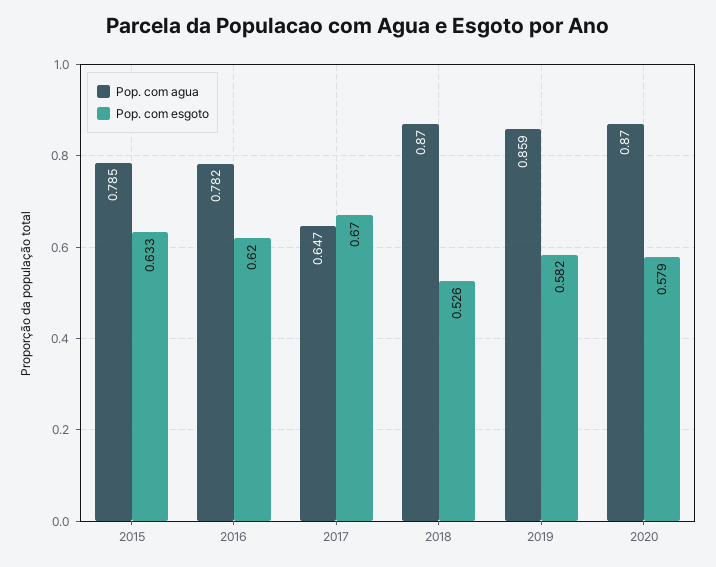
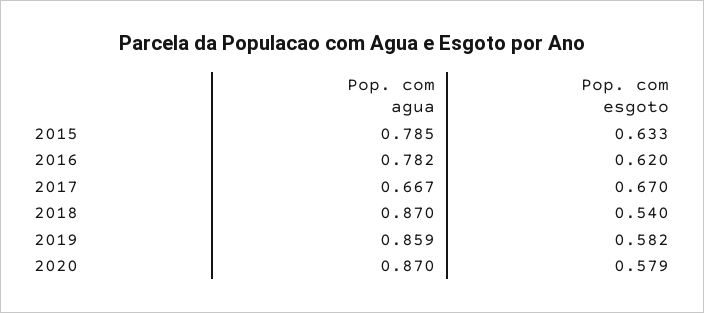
Pop. com agua, 2017: 0.647 -> 0.667
Pop. com esgoto, 2018: 0.526 -> 0.54

